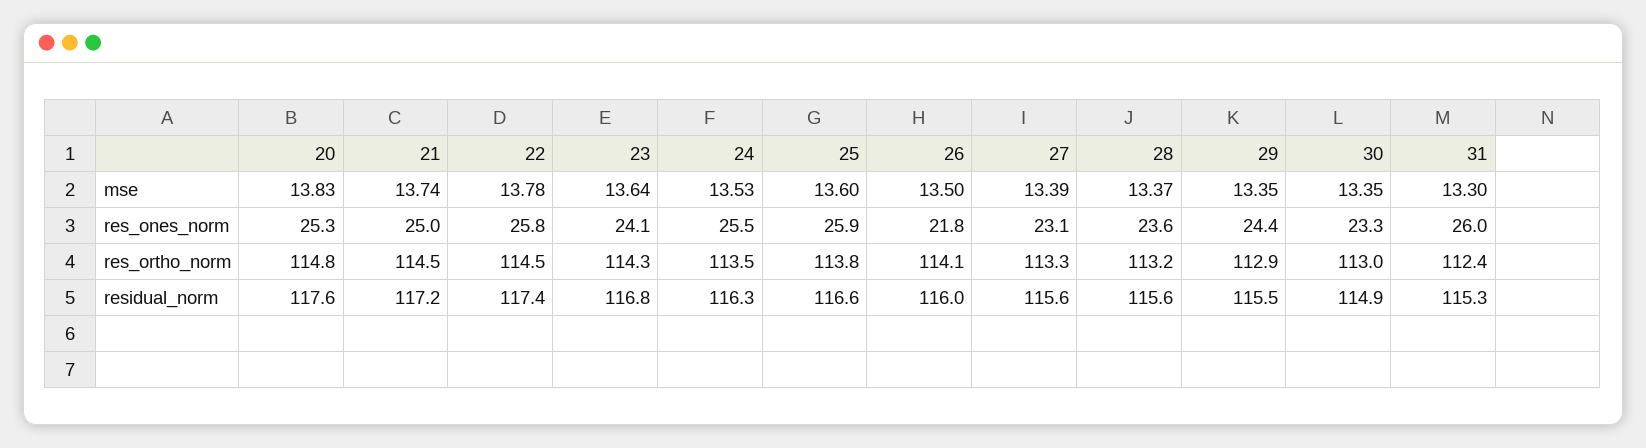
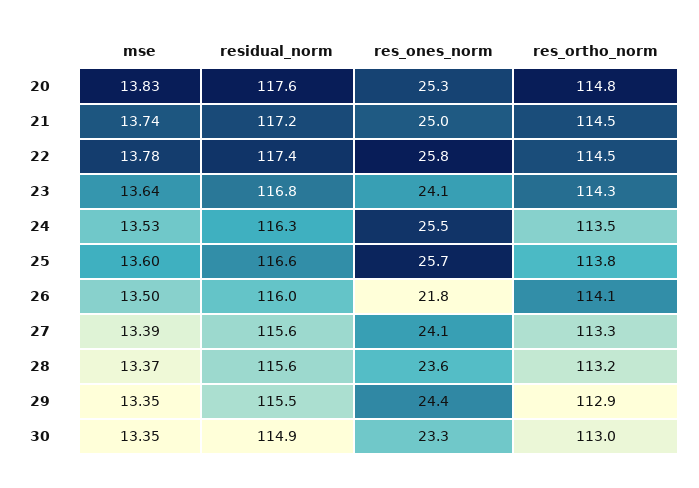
31, mse: 13.3 -> none
25, res_ones_norm: 25.9 -> 25.7
27, res_ones_norm: 23.1 -> 24.1
31, res_ones_norm: 26 -> none
31, res_ortho_norm: 112.4 -> none
31, residual_norm: 115.3 -> none

